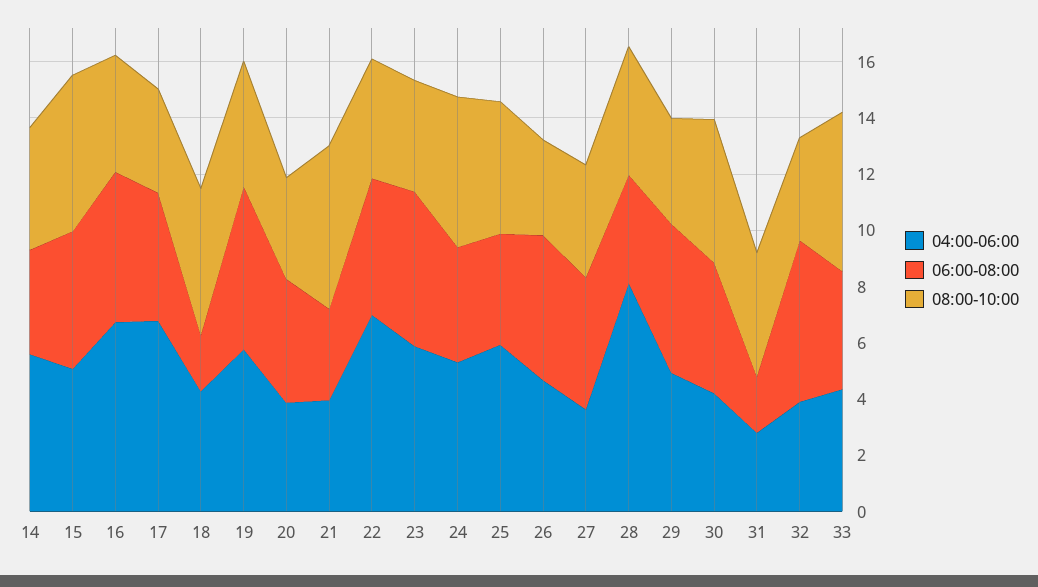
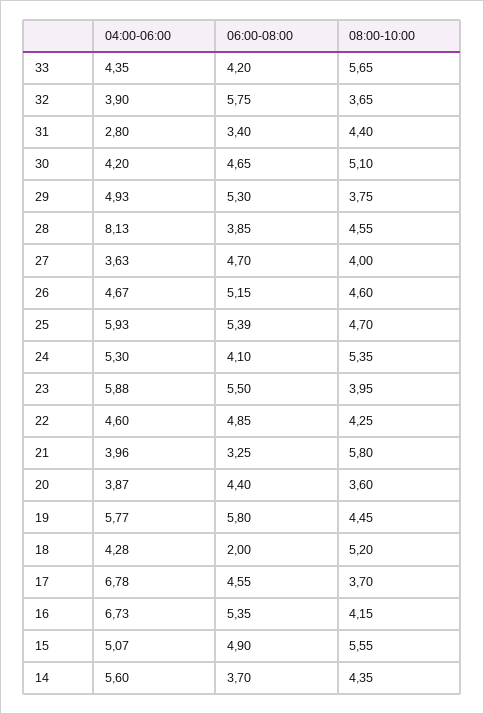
04:00-06:00, 22: 7 -> 4.6
06:00-08:00, 25: 4 -> 5.39
08:00-10:00, 26: 3.5 -> 4.6
06:00-08:00, 31: 2 -> 3.4

